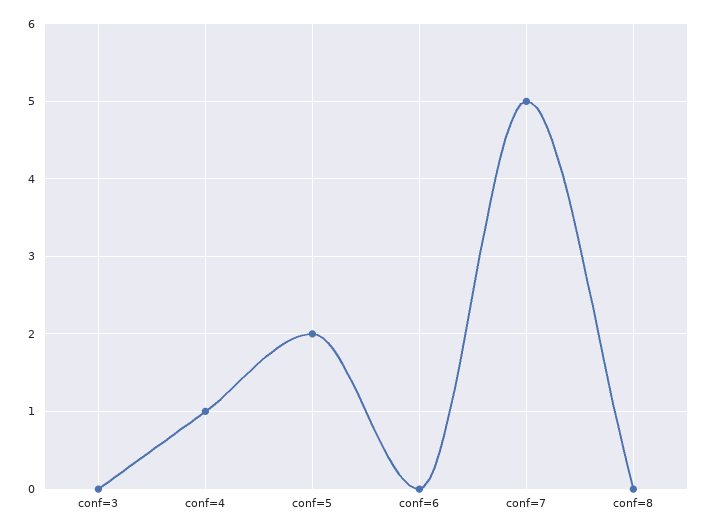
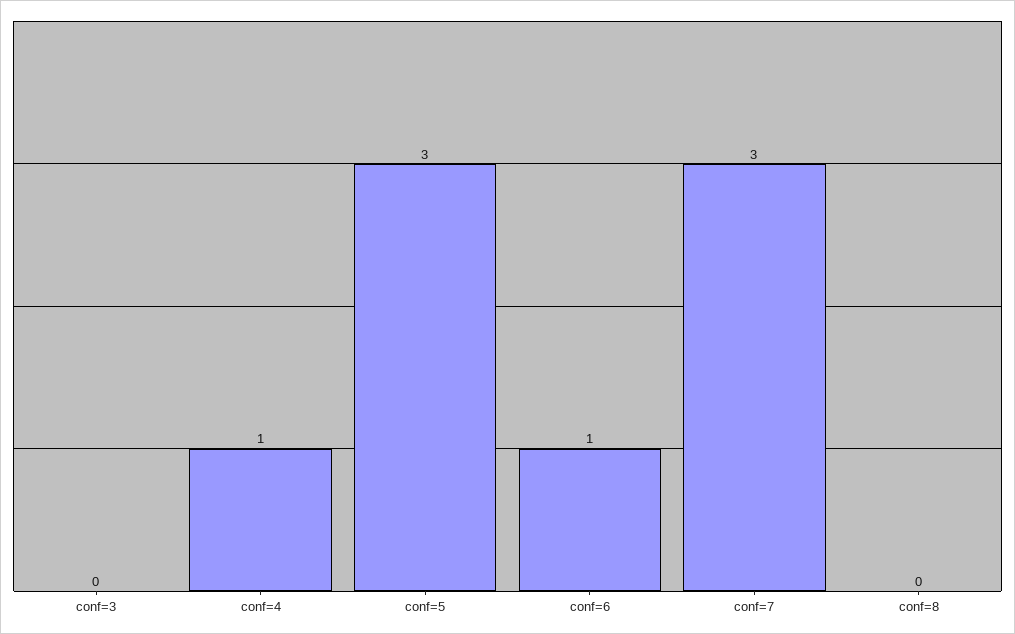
conf=5: 2 -> 3
conf=6: 0 -> 1
conf=7: 5 -> 3

